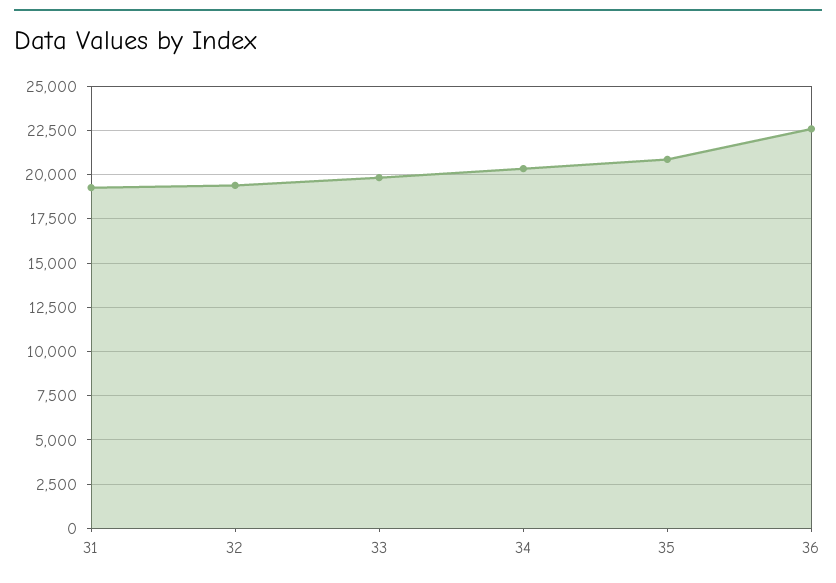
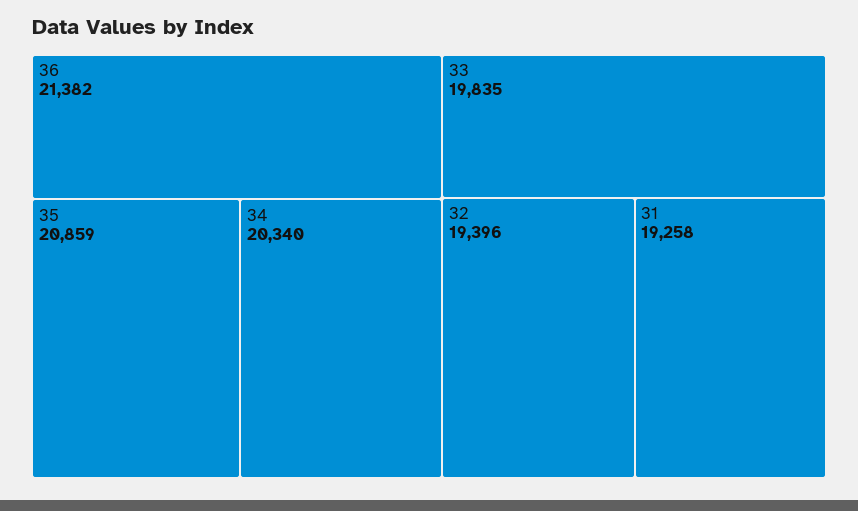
36: 22500 -> 21382

